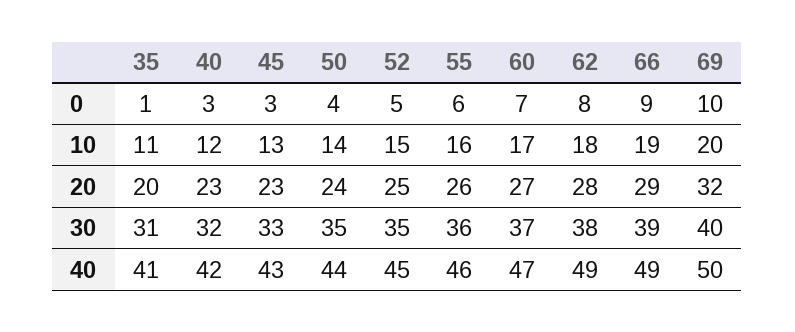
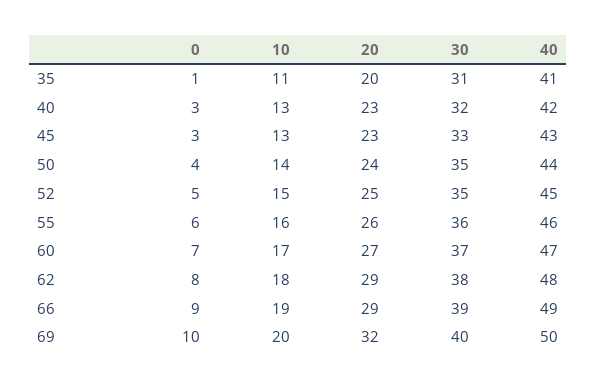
40, 10: 12 -> 13
62, 20: 28 -> 29
62, 40: 49 -> 48

